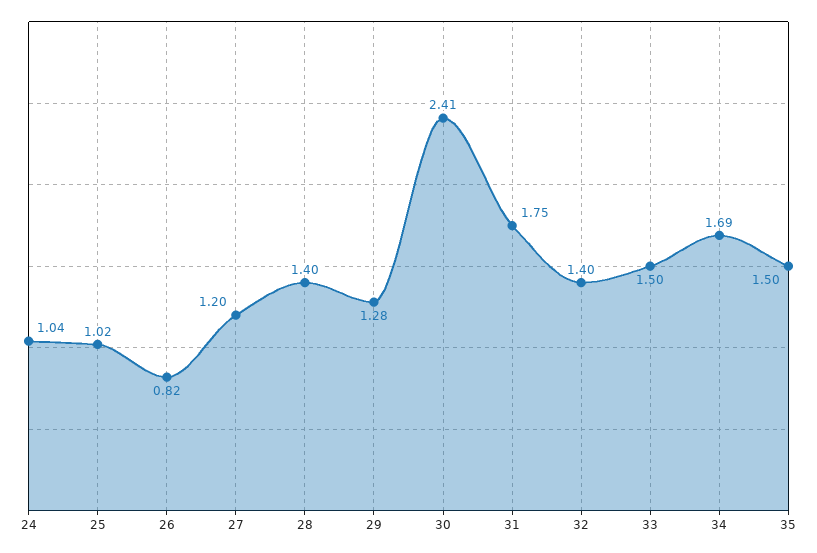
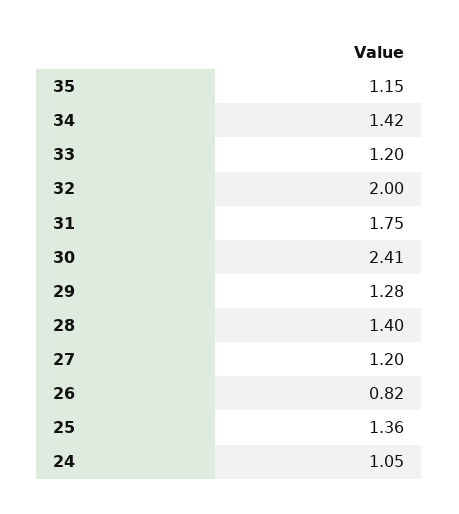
24: 1.04 -> 1.05
25: 1.02 -> 1.36
32: 1.4 -> 2
33: 1.5 -> 1.2
34: 1.69 -> 1.42
35: 1.5 -> 1.15

